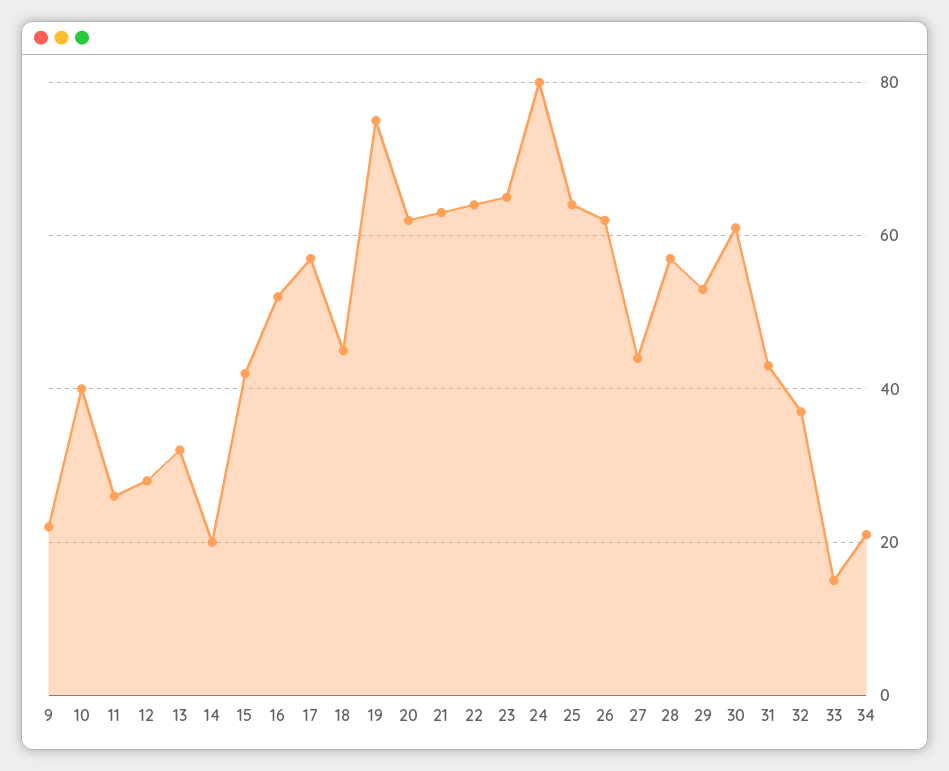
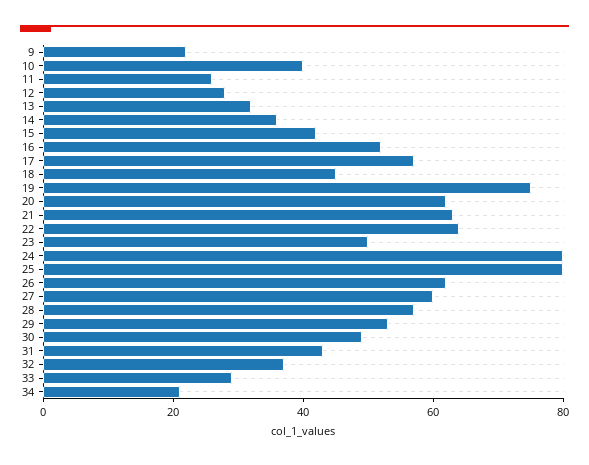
14: 20 -> 35
23: 65 -> 50
25: 65 -> 80
27: 45 -> 60
30: 60 -> 50
33: 15 -> 30

